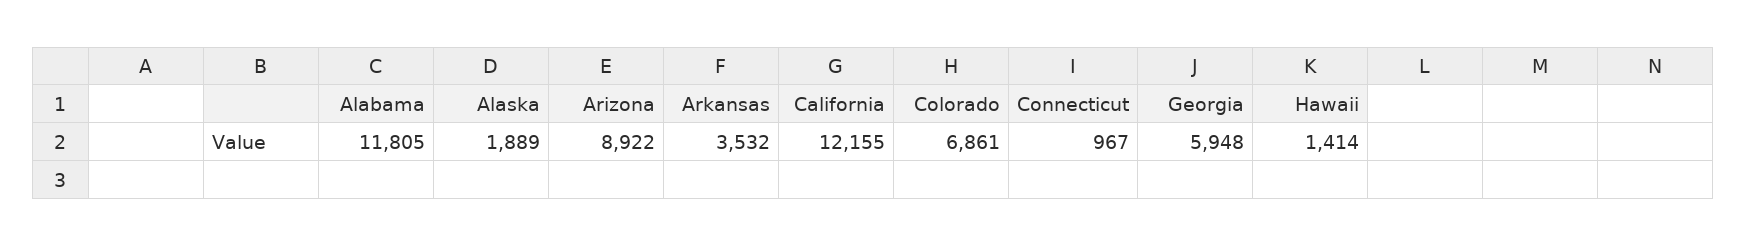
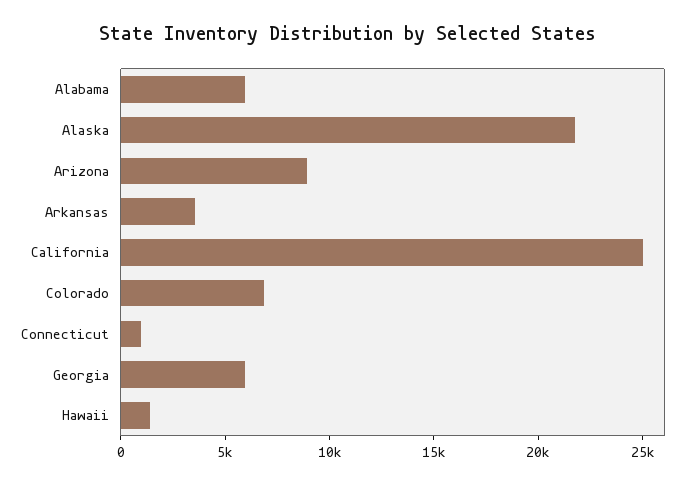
Alabama: 11805 -> 6000
Alaska: 1889 -> 22000
California: 12155 -> 25000

